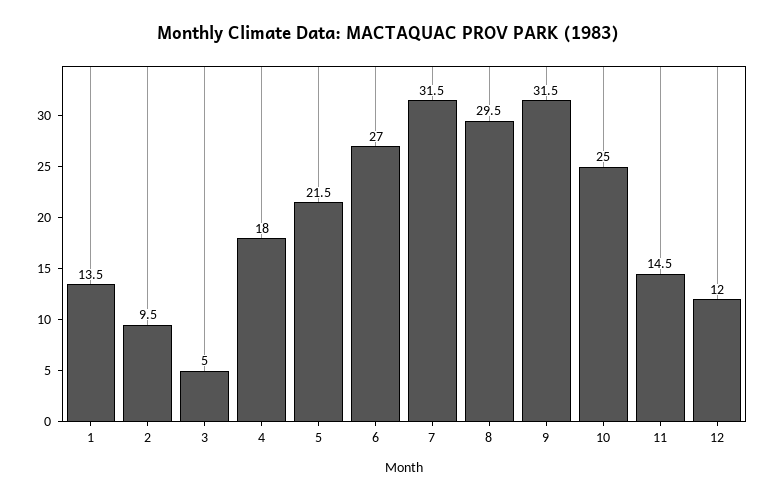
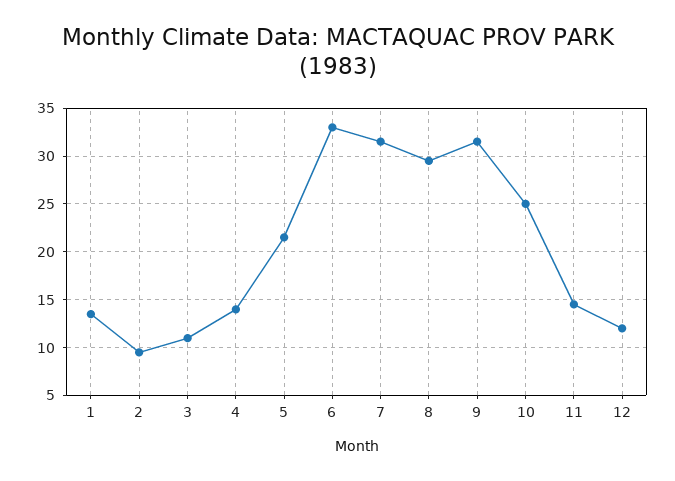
3: 5 -> 11
4: 18 -> 14
6: 27 -> 33

